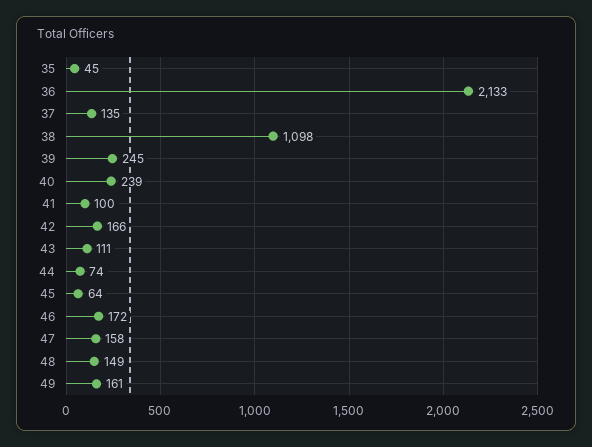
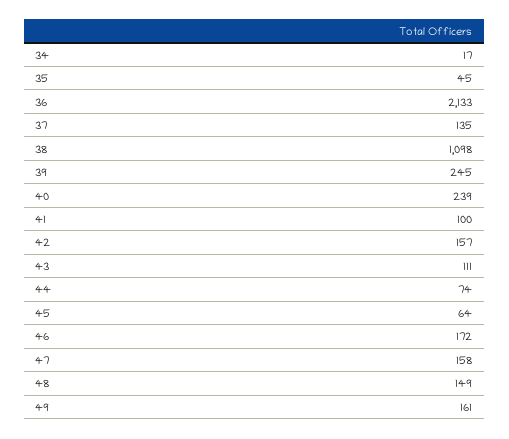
42: 166 -> 157
34: none -> 17

